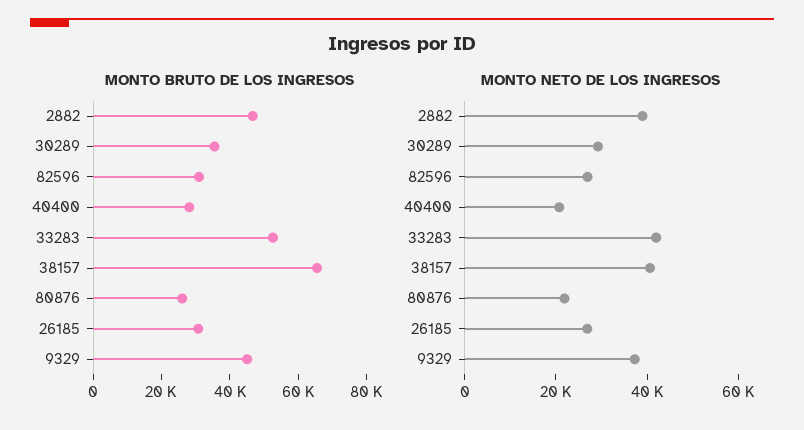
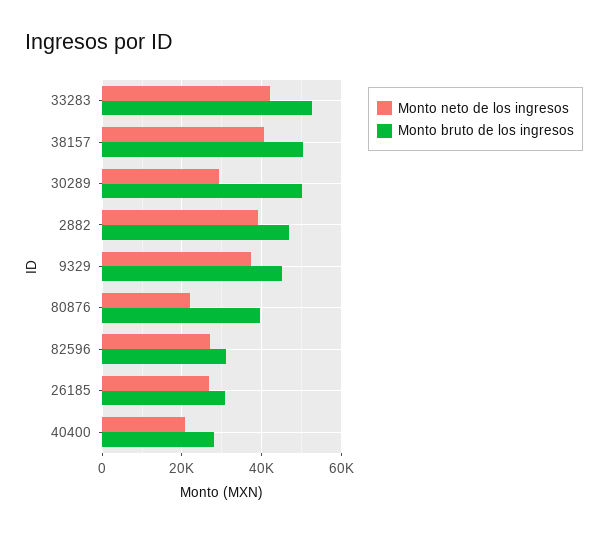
MONTO BRUTO DE LOS INGRESOS, 30289: 35000 -> 50000
MONTO BRUTO DE LOS INGRESOS, 38157: 65000 -> 50000
MONTO BRUTO DE LOS INGRESOS, 80876: 25000 -> 40000

